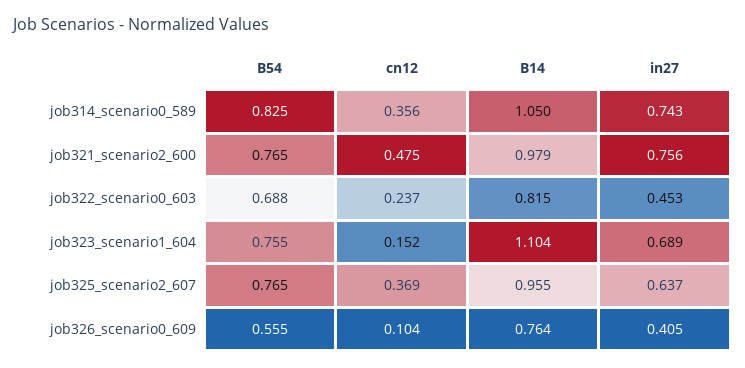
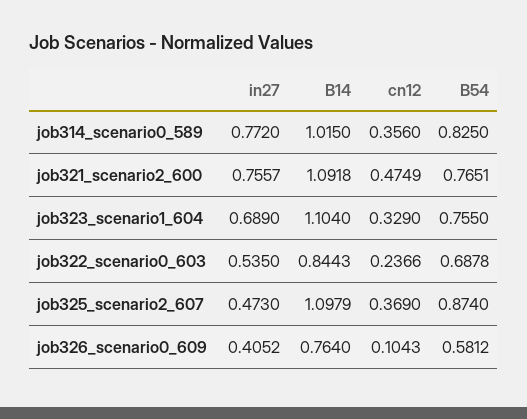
B14, job314_scenario0_589: 1.05 -> 1.015
in27, job314_scenario0_589: 0.743 -> 0.772
B14, job321_scenario2_600: 0.979 -> 1.0918
B14, job322_scenario0_603: 0.815 -> 0.8443
in27, job322_scenario0_603: 0.453 -> 0.535
cn12, job323_scenario1_604: 0.152 -> 0.329
B54, job325_scenario2_607: 0.765 -> 0.874
B14, job325_scenario2_607: 0.955 -> 1.0979
in27, job325_scenario2_607: 0.637 -> 0.473
B54, job326_scenario0_609: 0.555 -> 0.5812

